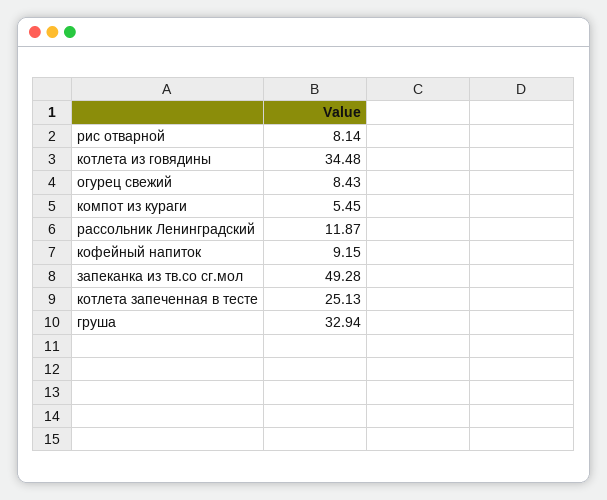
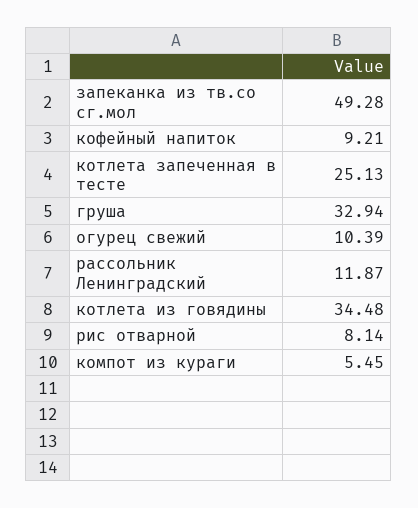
огурец свежий: 8.43 -> 10.39
кофейный напиток: 9.15 -> 9.21

